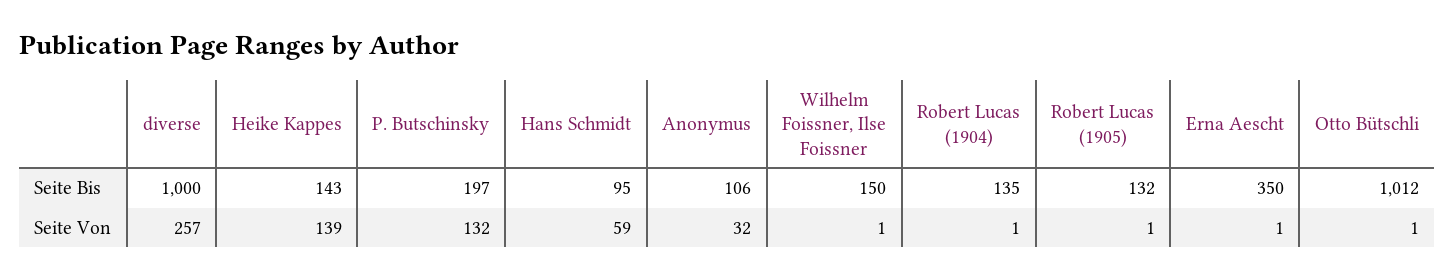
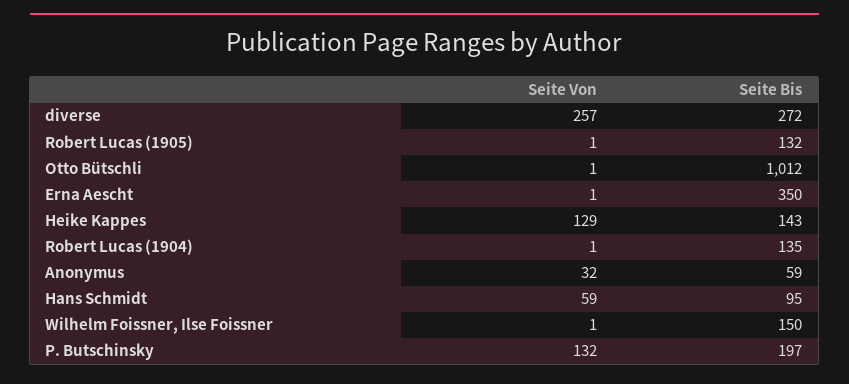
diverse, Seite Bis: 1000 -> 272
Anonymus, Seite Bis: 106 -> 59
Heike Kappes, Seite Von: 139 -> 129

